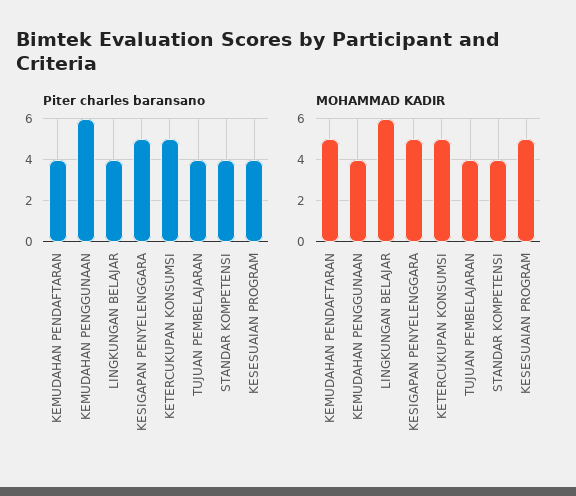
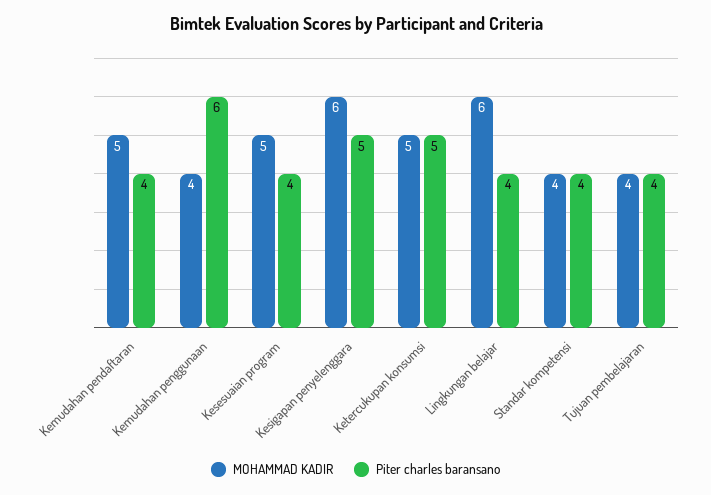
MOHAMMAD KADIR, KESIGAPAN PENYELENGGARA: 5 -> 6

